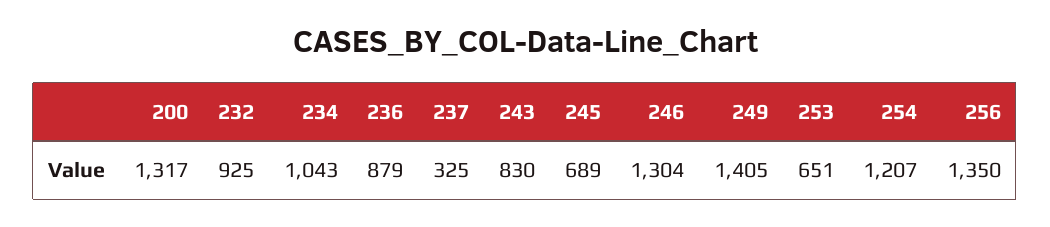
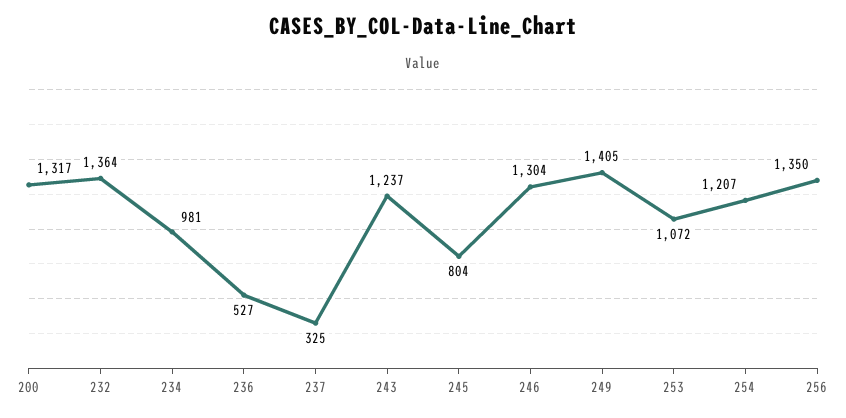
232: 925 -> 1364
234: 1043 -> 981
236: 879 -> 527
243: 830 -> 1237
245: 689 -> 804
253: 651 -> 1072

